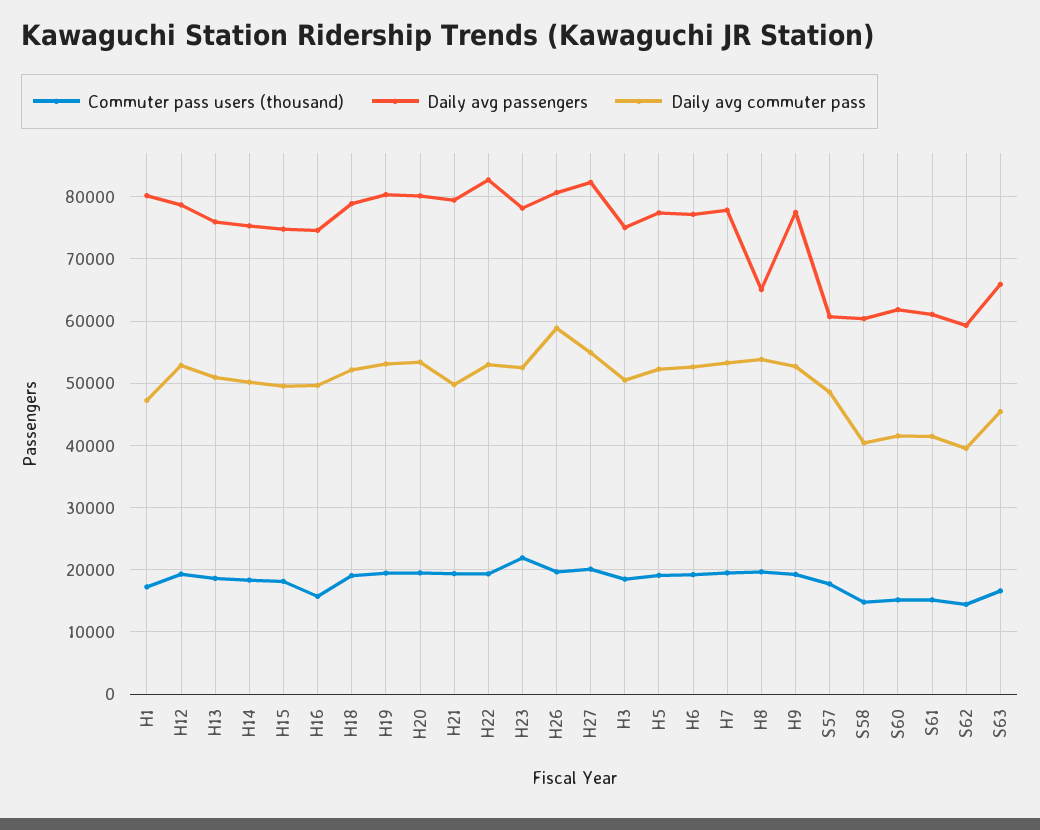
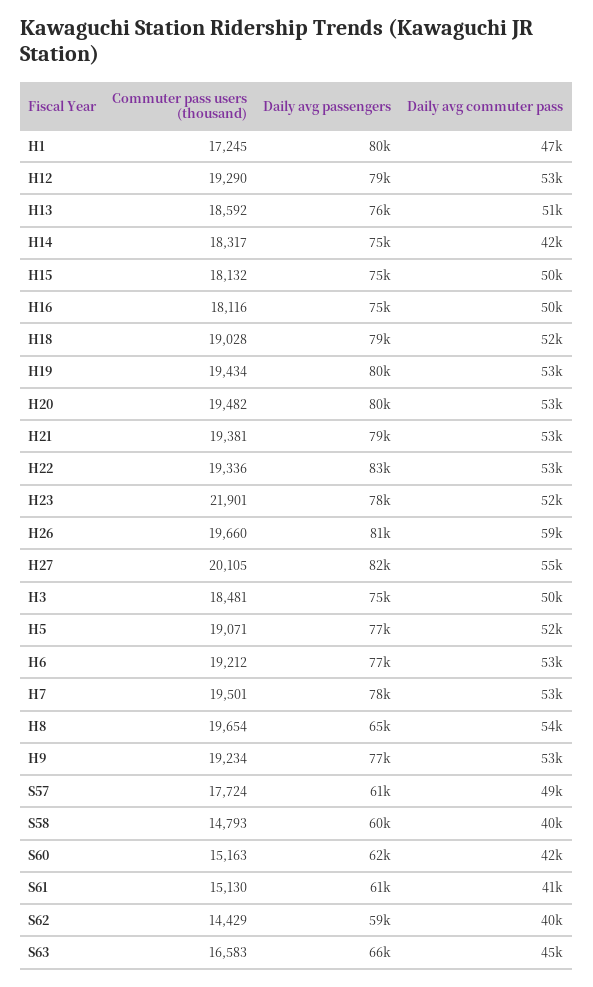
Daily avg commuter pass, H14: 50000 -> 42000
Commuter pass users (thousand), H16: 16000 -> 18116
Daily avg commuter pass, H21: 50000 -> 53000

